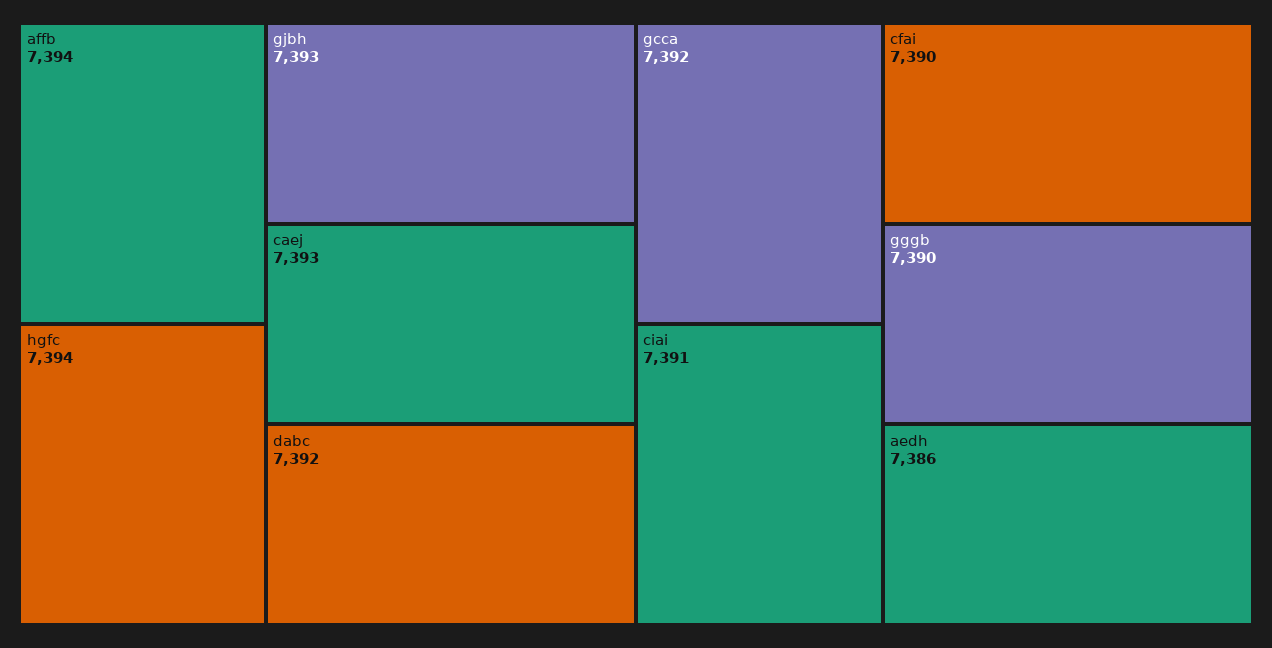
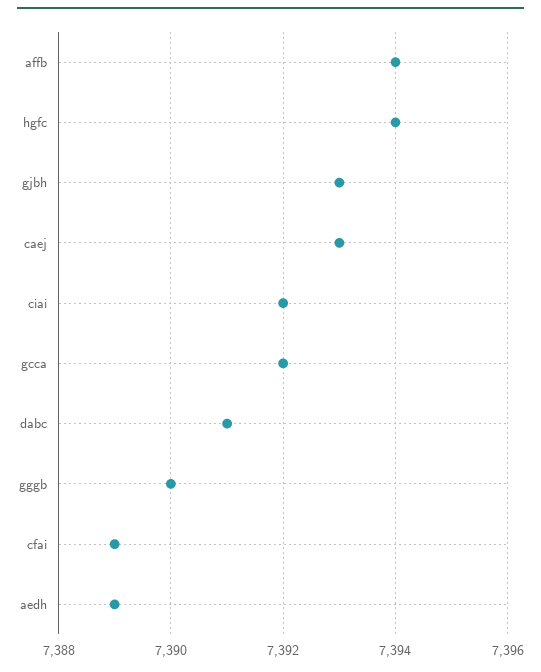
dabc: 7392 -> 7391
ciai: 7391 -> 7392
cfai: 7390 -> 7389
aedh: 7386 -> 7389

